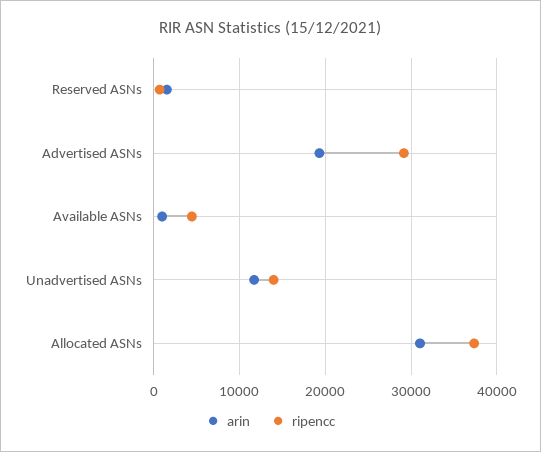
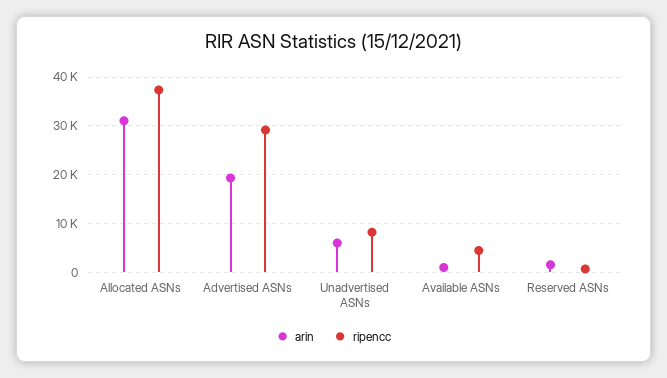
arin, Unadvertised ASNs: 12000 -> 6000
ripencc, Unadvertised ASNs: 14000 -> 8000

